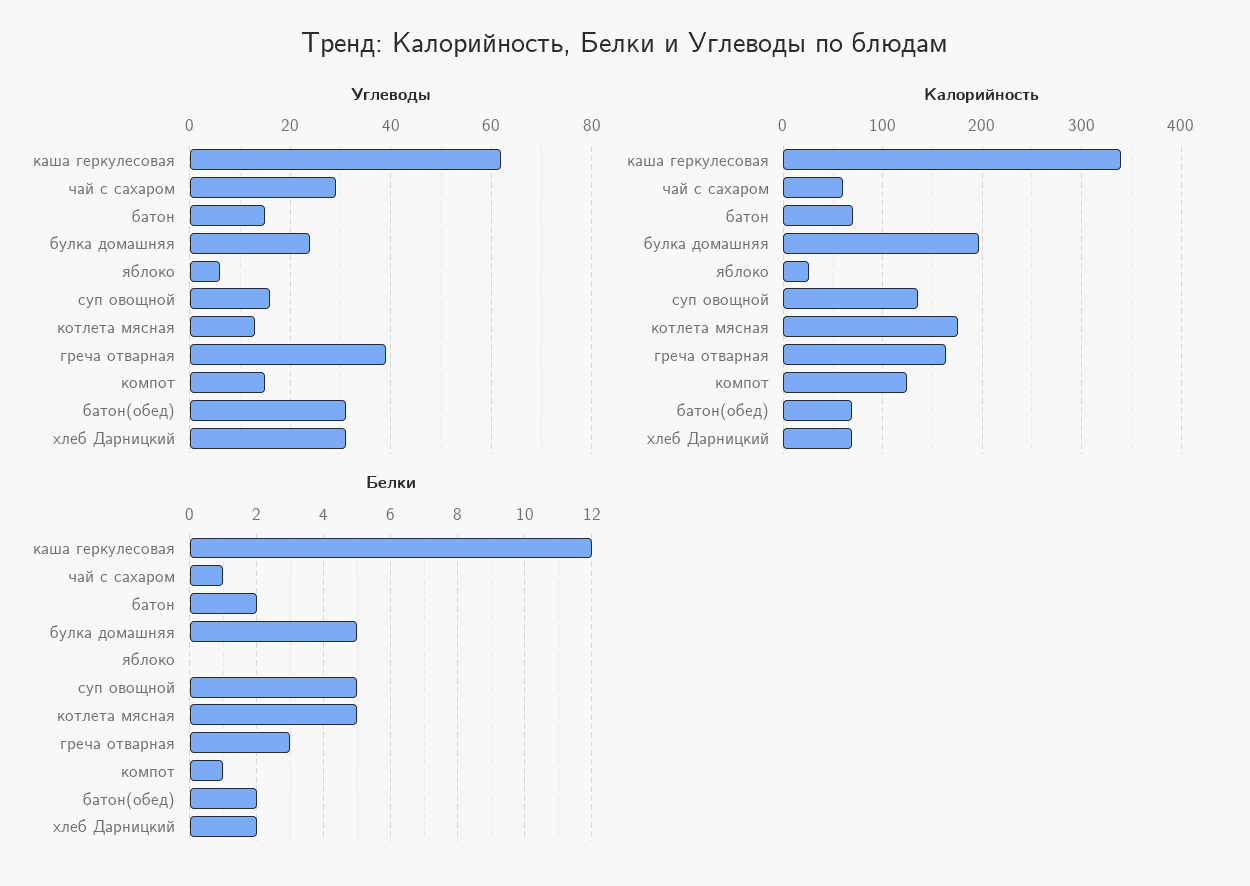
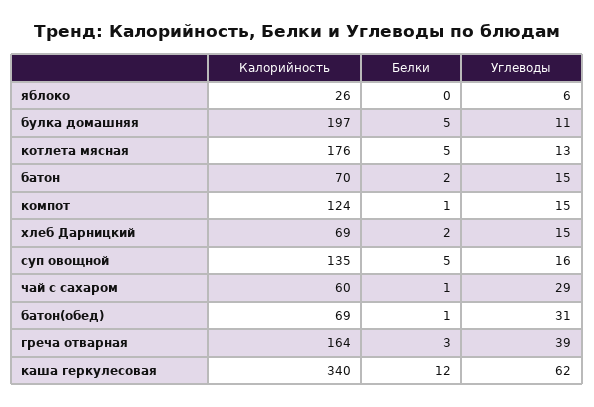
Углеводы, булка домашняя: 25 -> 11
Углеводы, хлеб Дарницкий: 30 -> 15
Белки, батон(обед): 2 -> 1

